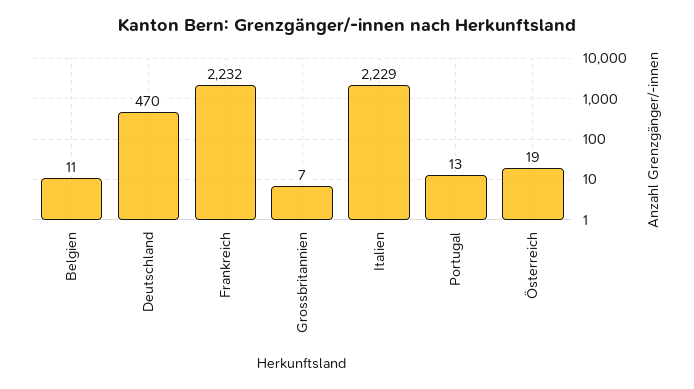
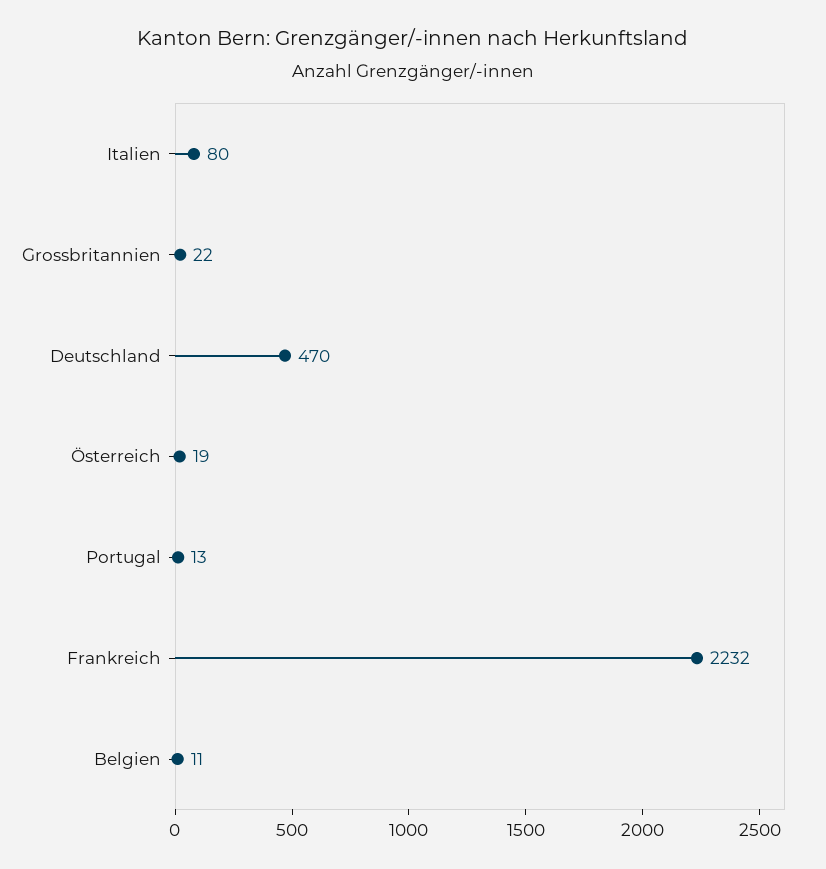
Grossbritannien: 7 -> 22
Italien: 2229 -> 80

